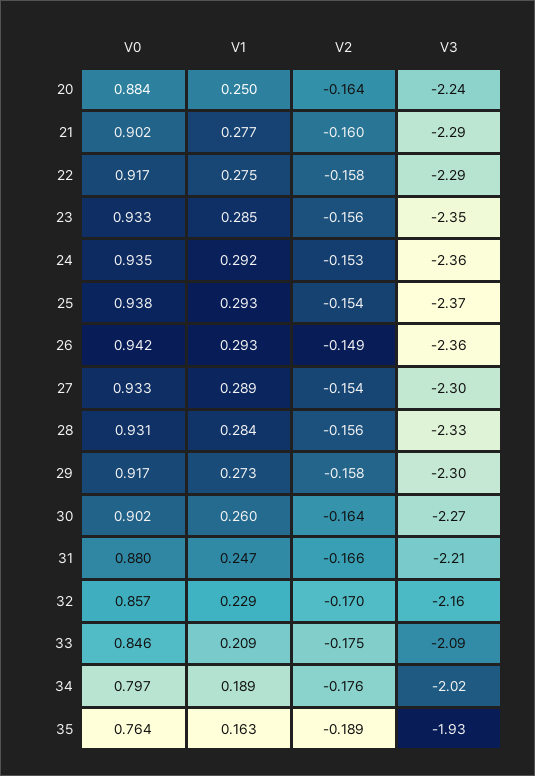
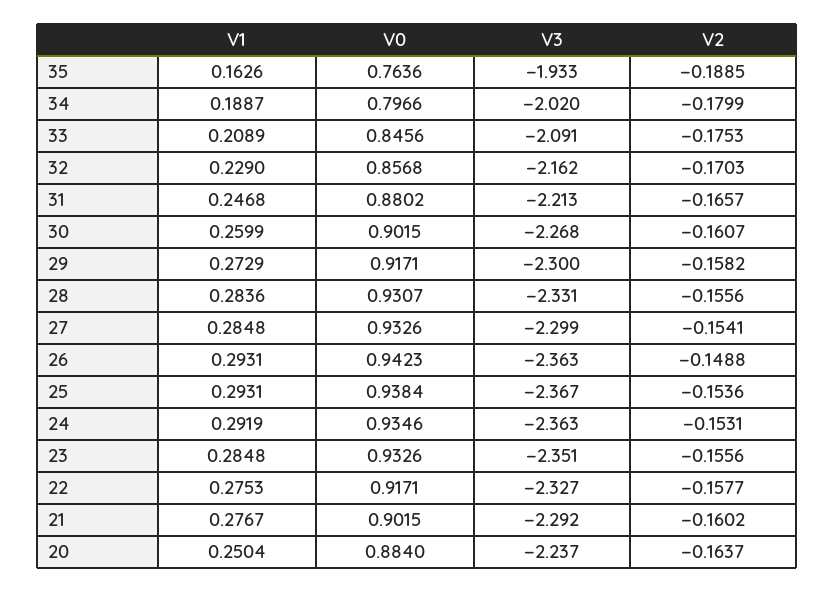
V3, 22: -2.29 -> -2.327
V1, 27: 0.289 -> 0.2848
V2, 30: -0.164 -> -0.1607
V2, 34: -0.176 -> -0.1799

